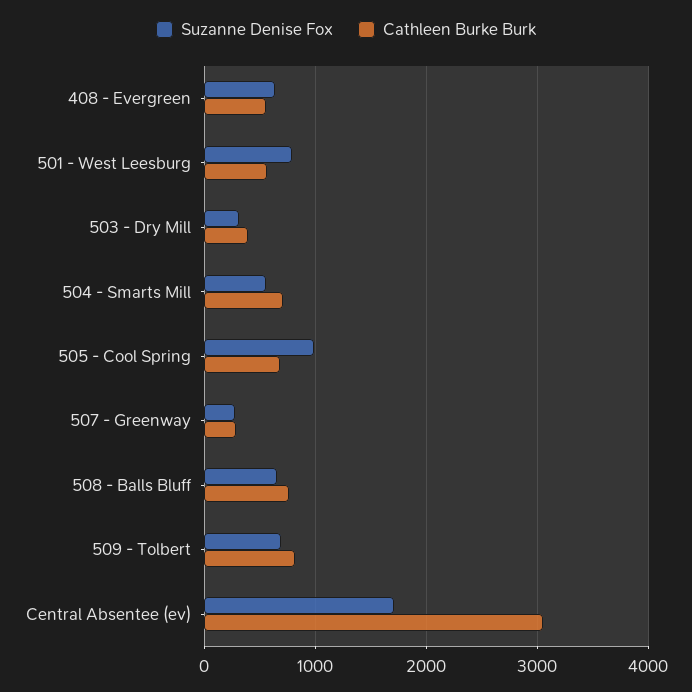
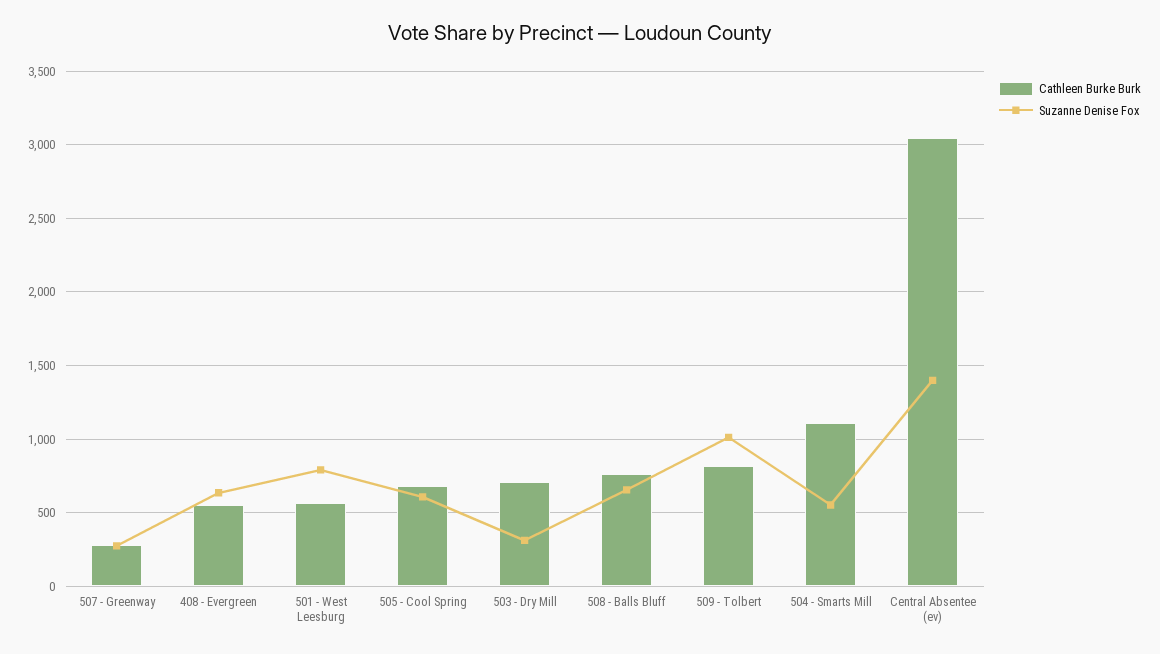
Cathleen Burke Burk, 503 - Dry Mill: 400 -> 700
Cathleen Burke Burk, 504 - Smarts Mill: 700 -> 1100
Suzanne Denise Fox, 505 - Cool Spring: 1000 -> 600
Suzanne Denise Fox, 509 - Tolbert: 700 -> 1000
Suzanne Denise Fox, Central Absentee (ev): 1700 -> 1400

